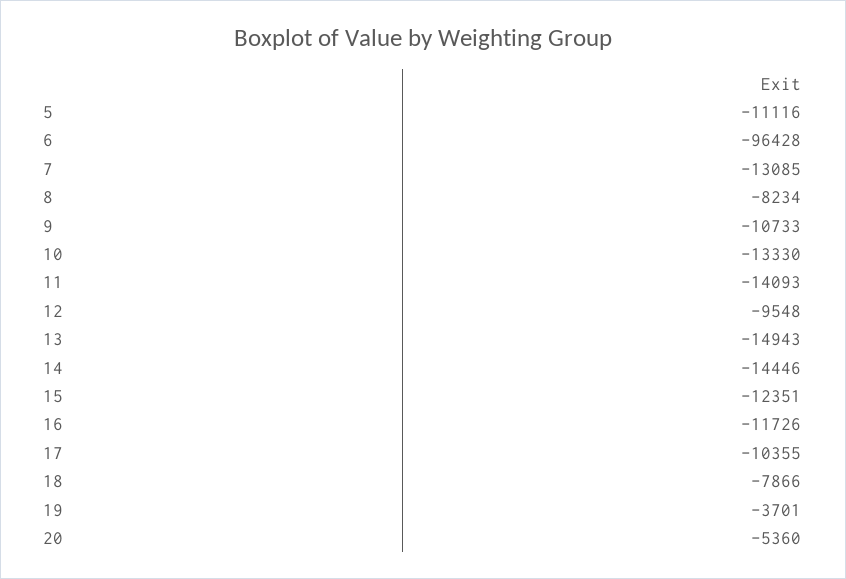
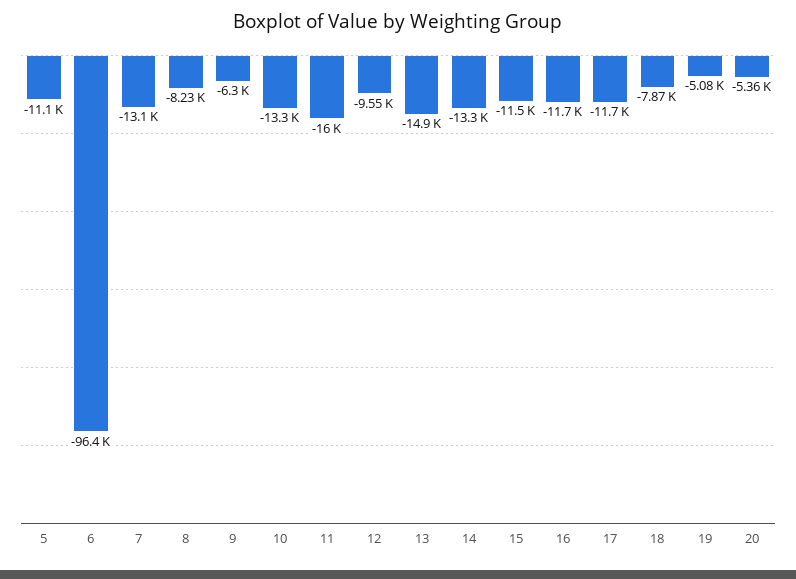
9: -10733 -> -6300
11: -14093 -> -16000
14: -14446 -> -13300
15: -12351 -> -11500
17: -10355 -> -11700
19: -3701 -> -5080

